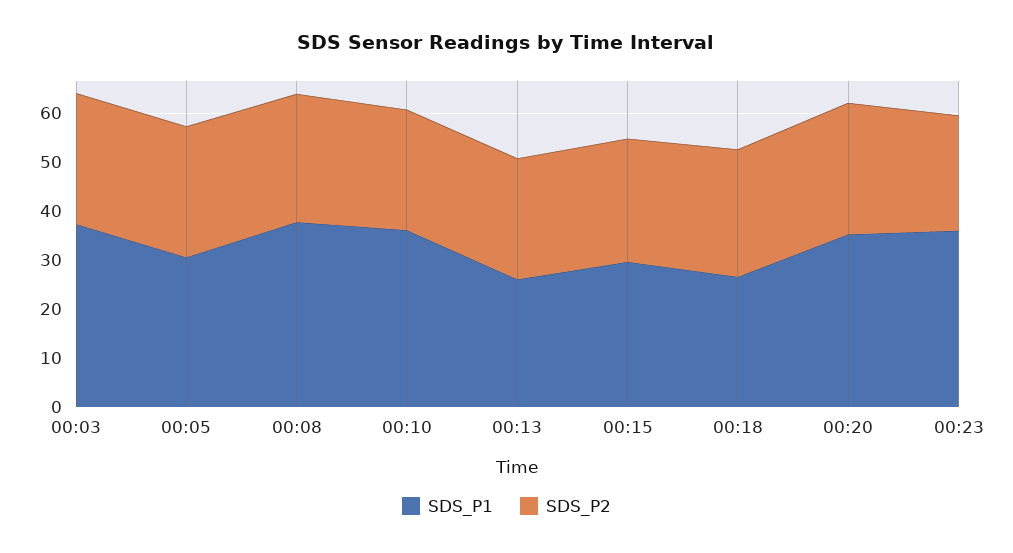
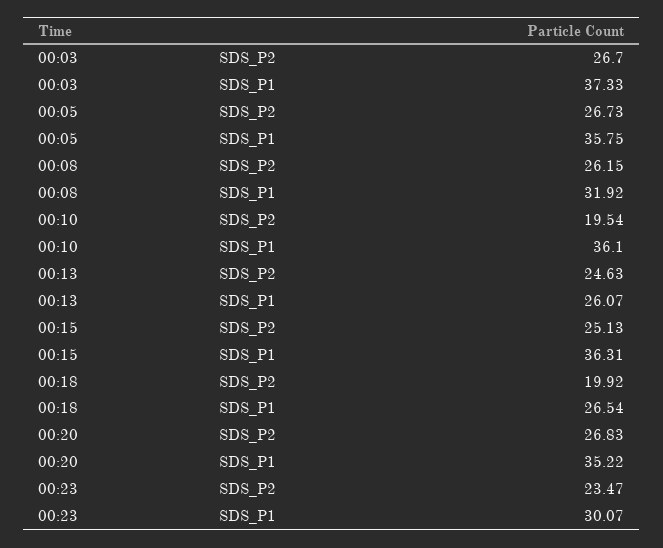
SDS_P1, 00:05: 30 -> 35.75
SDS_P1, 00:08: 38 -> 31.92
SDS_P2, 00:10: 24 -> 19.54
SDS_P1, 00:15: 30 -> 36.31
SDS_P2, 00:18: 26 -> 19.92
SDS_P1, 00:23: 36 -> 30.07

